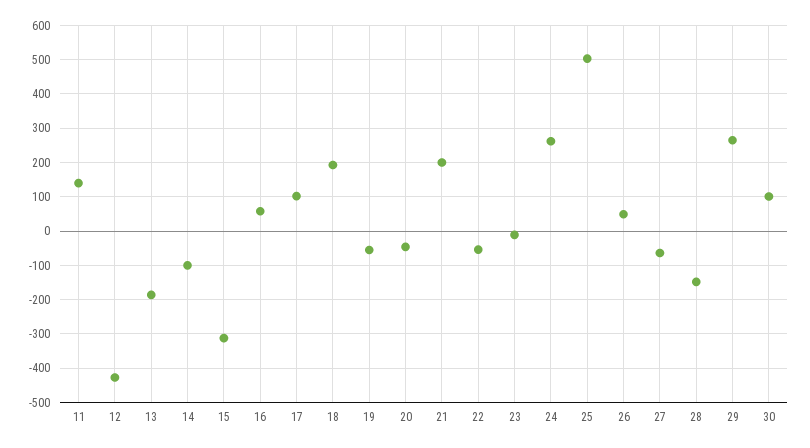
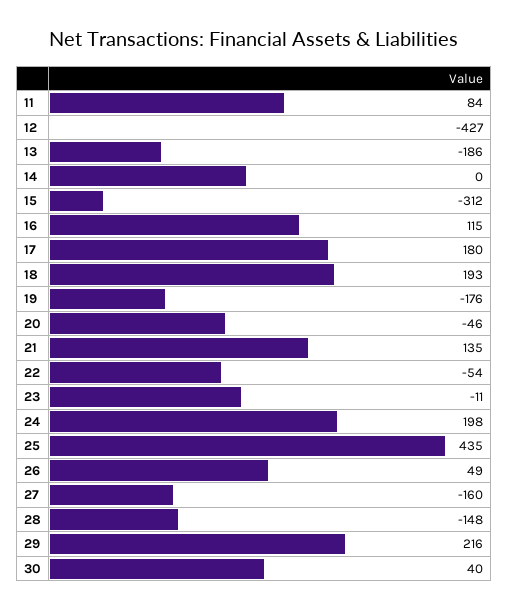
11: 140 -> 84
14: -100 -> 0
16: 60 -> 115
17: 100 -> 180
19: -60 -> -176
21: 200 -> 135
24: 260 -> 198
25: 500 -> 435
27: -60 -> -160
29: 260 -> 216
30: 100 -> 40

